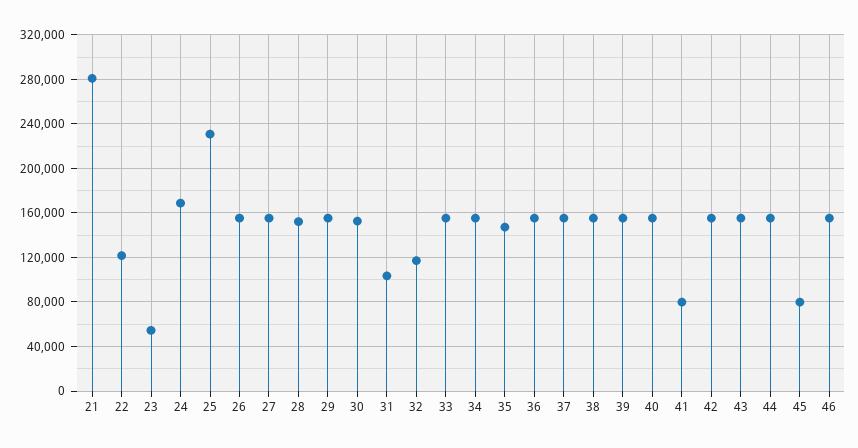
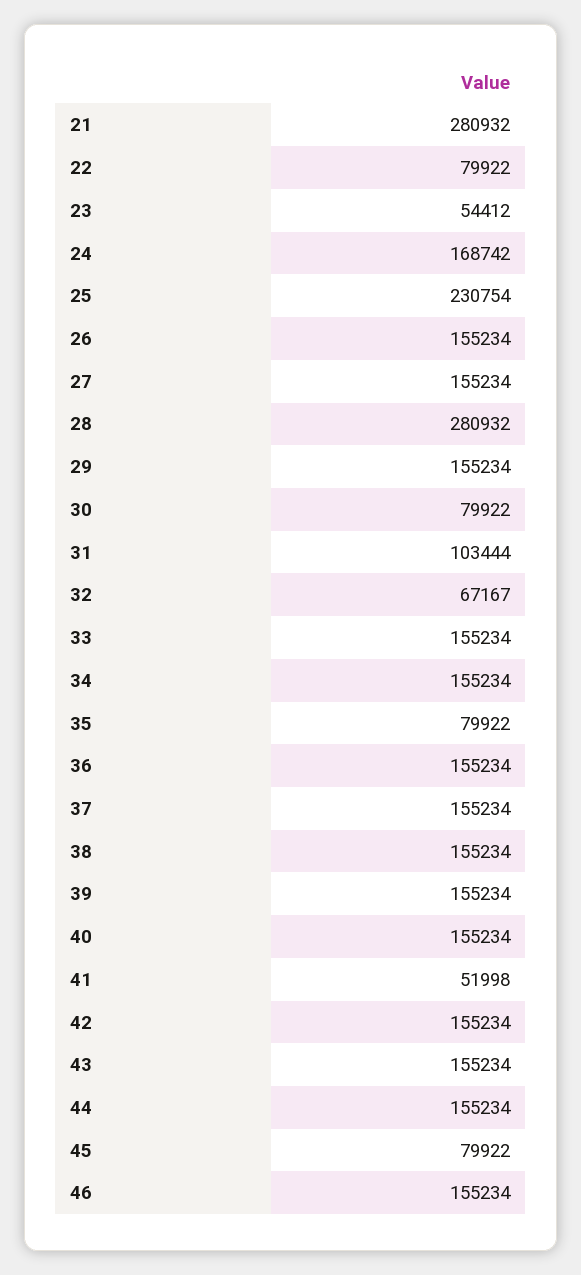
22: 120000 -> 79922
28: 150000 -> 280932
30: 150000 -> 79922
32: 120000 -> 67167
35: 150000 -> 79922
41: 80000 -> 51998

